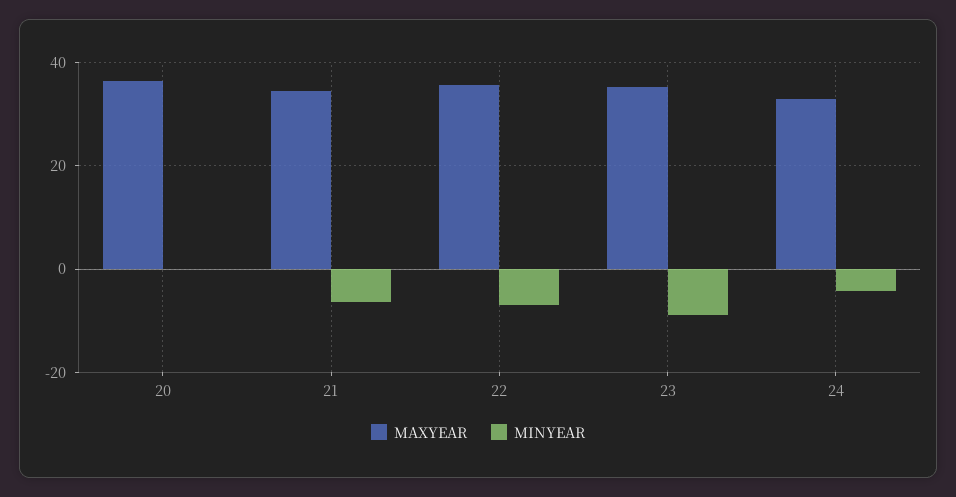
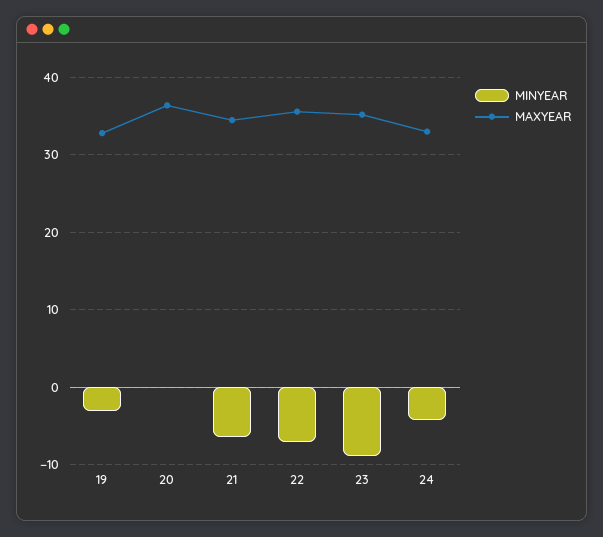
MINYEAR, 19: none -> -3
MAXYEAR, 19: none -> 33

